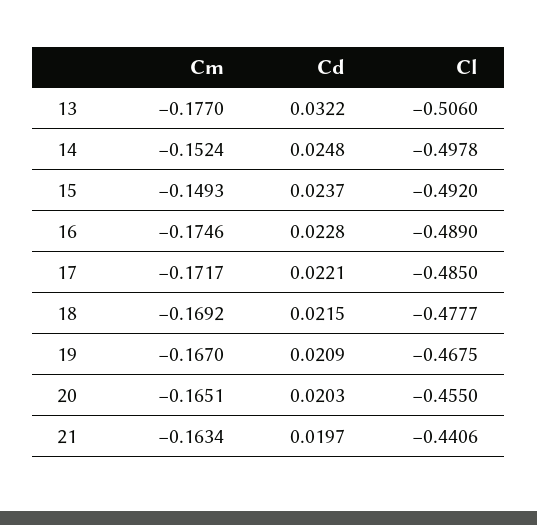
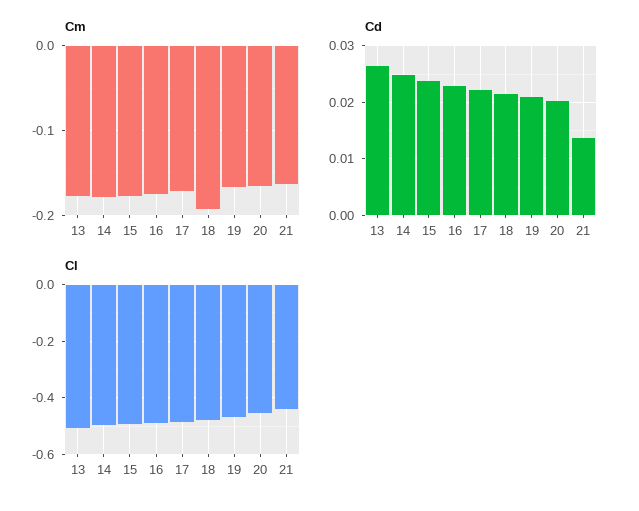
Cd, 13: 0.0322 -> 0.026
Cm, 14: -0.1524 -> -0.18
Cm, 15: -0.1493 -> -0.18
Cm, 18: -0.1692 -> -0.19
Cd, 21: 0.0197 -> 0.014

